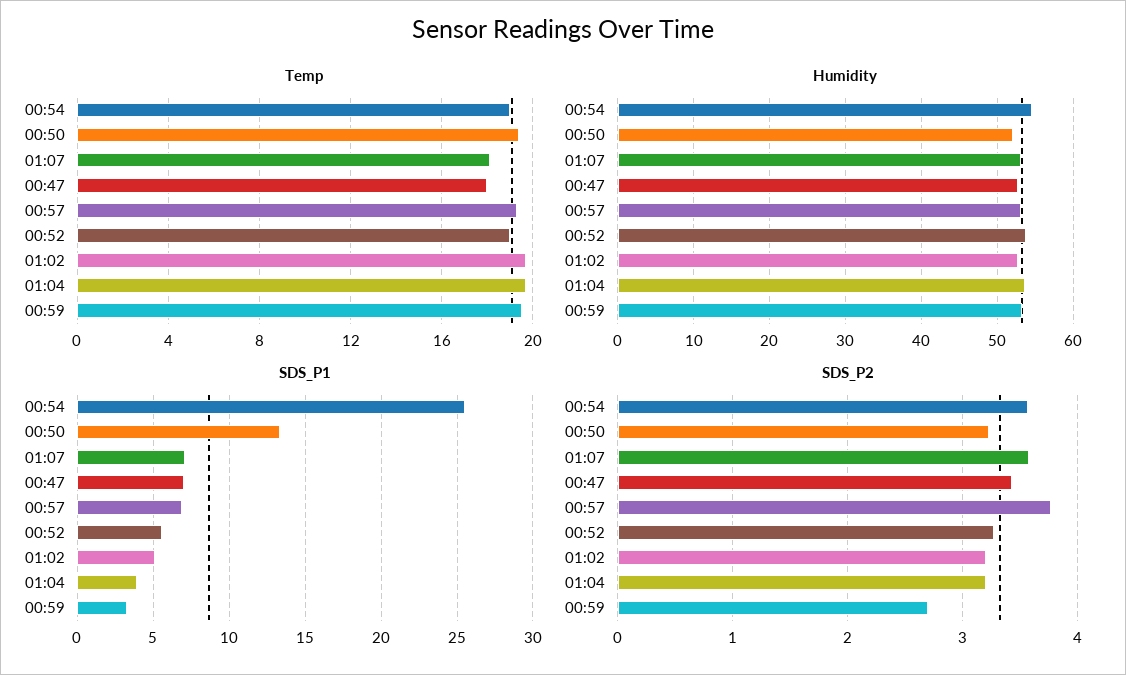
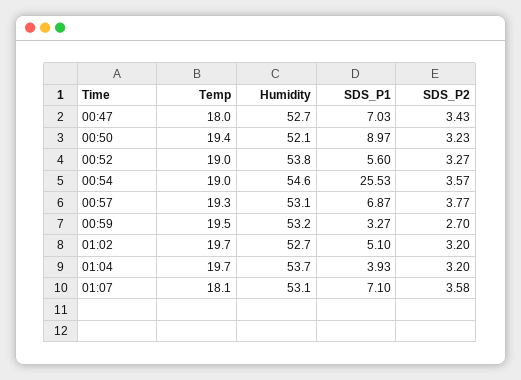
SDS_P1, 00:50: 13.5 -> 8.97

